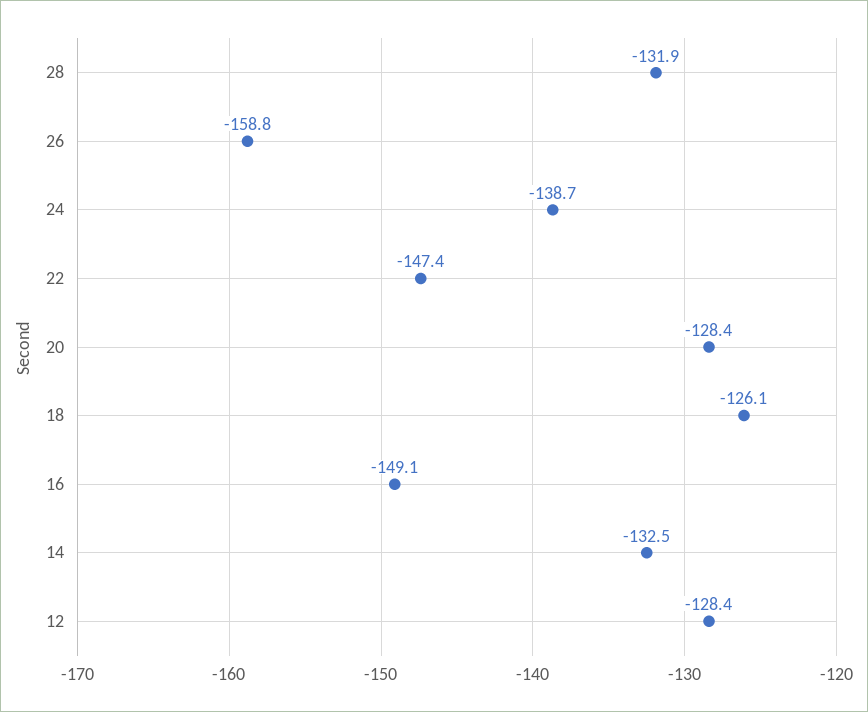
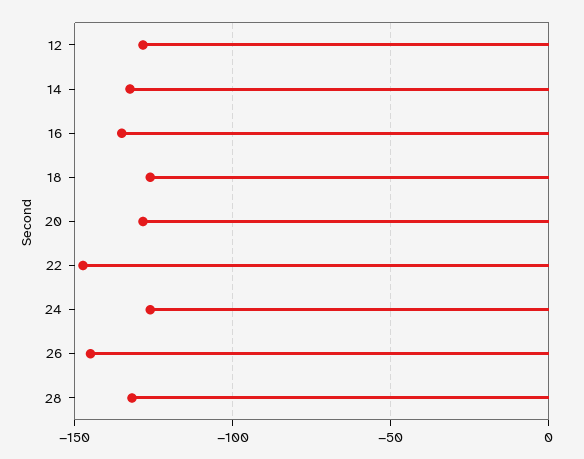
26: -158.8 -> -145
24: -138.7 -> -125
16: -149.1 -> -135

